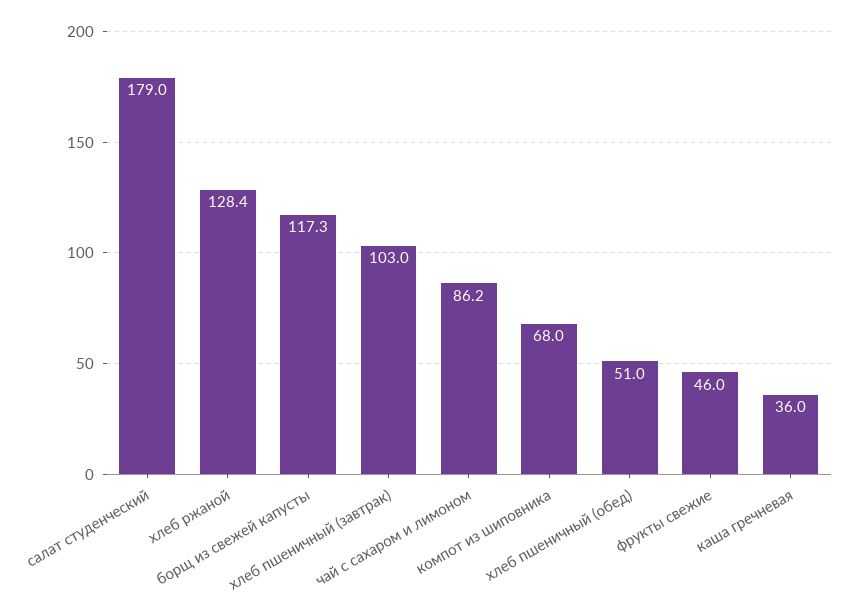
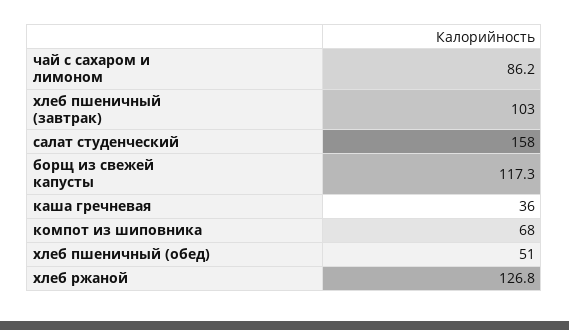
салат студенческий: 179 -> 158
хлеб ржаной: 128.4 -> 126.8
фрукты свежие: 46 -> none

